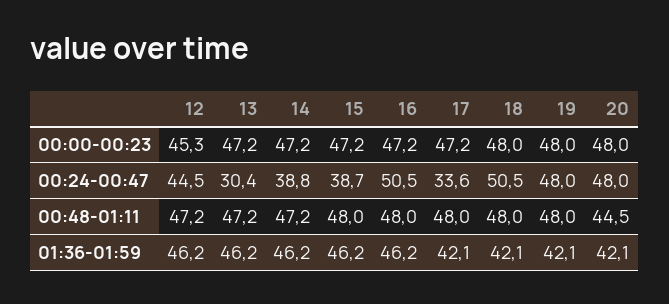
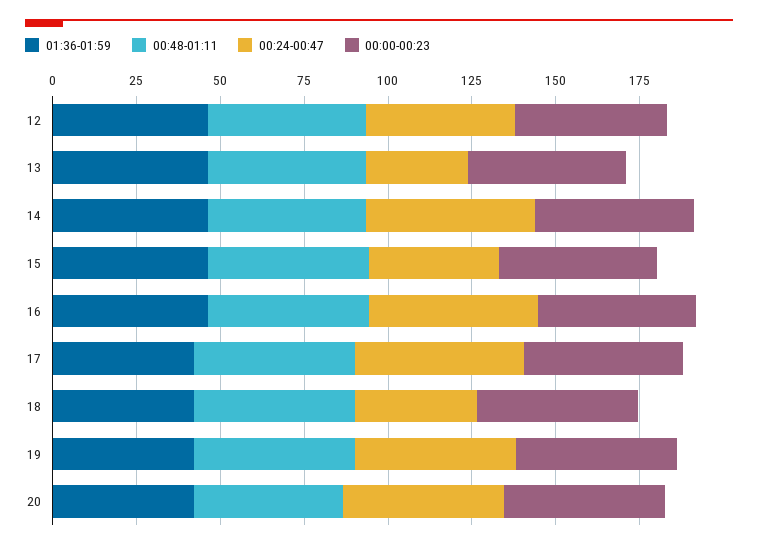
00:24-00:47, 14: 38.8 -> 50
00:24-00:47, 17: 33.6 -> 50
00:24-00:47, 18: 50.5 -> 35

